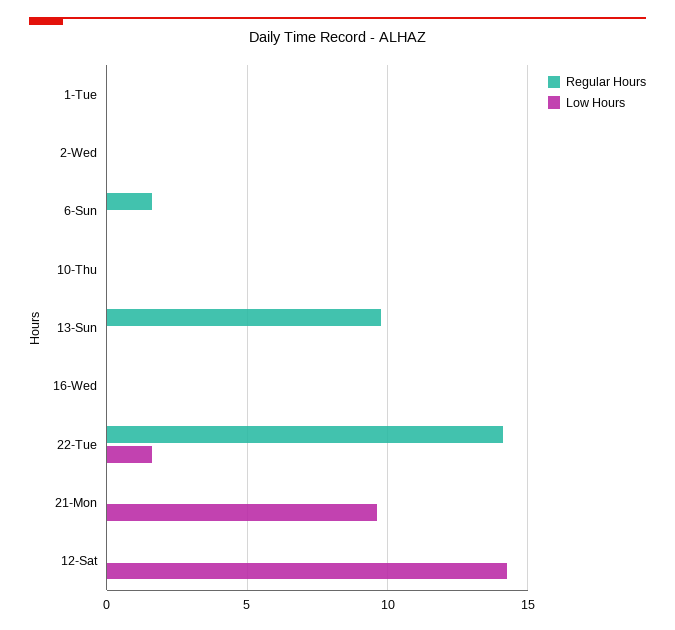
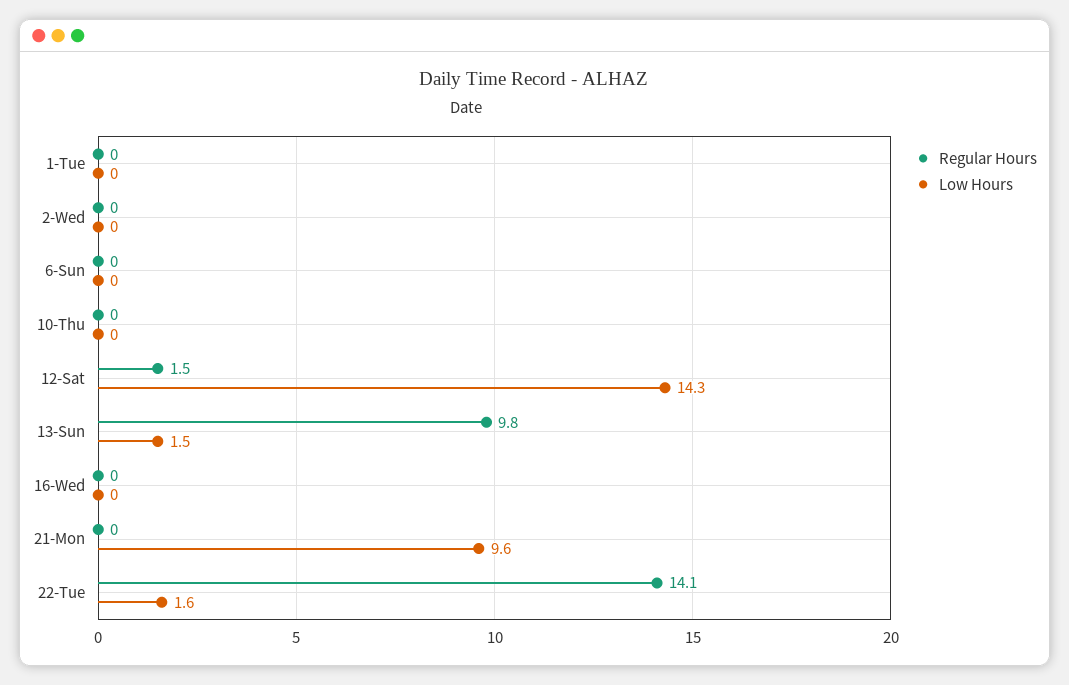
Regular Hours, 6-Sun: 1.5 -> 0
Low Hours, 13-Sun: 0 -> 1.5
Regular Hours, 12-Sat: 0 -> 1.5

